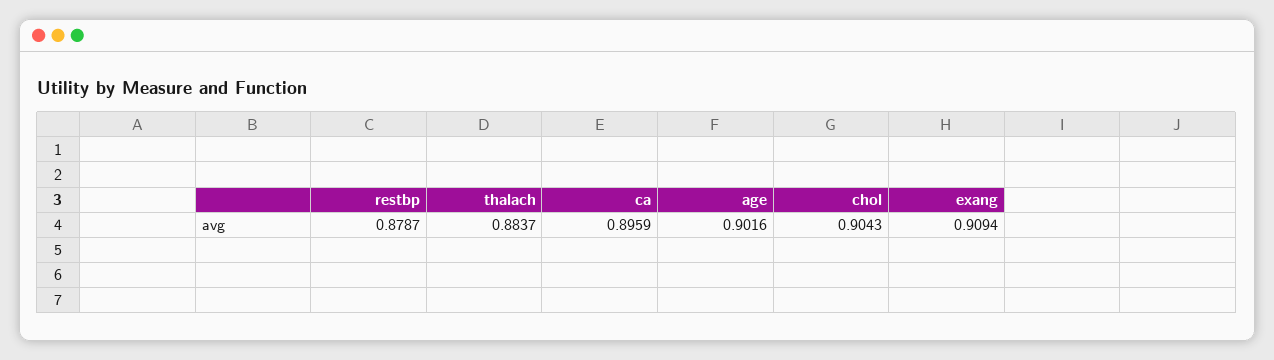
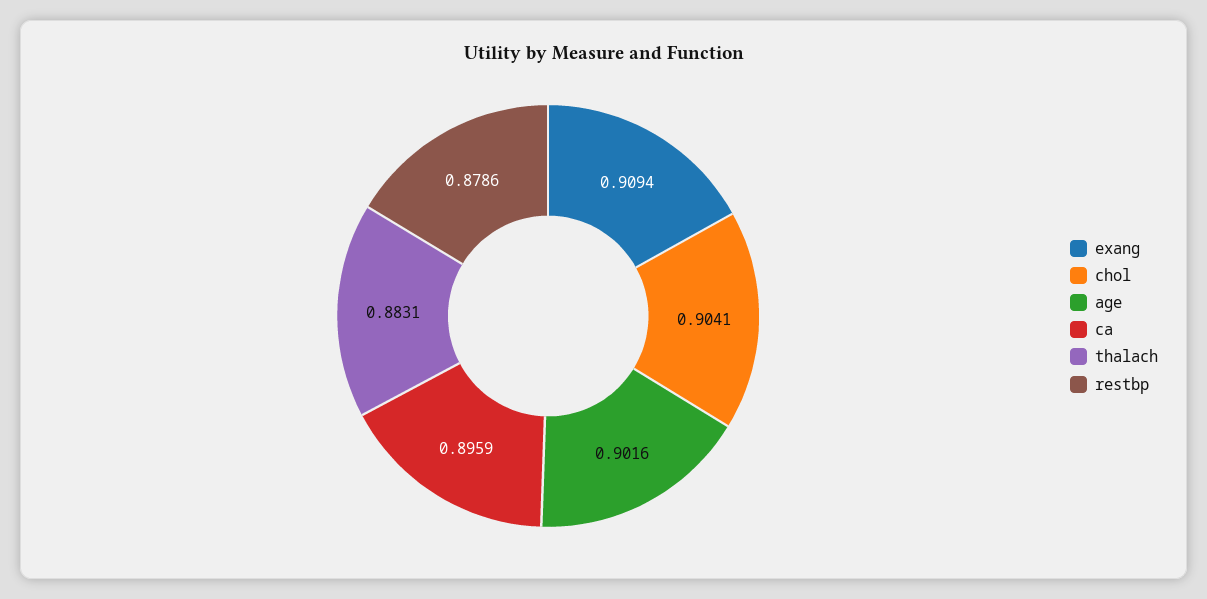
restbp: 0.8787 -> 0.8786
thalach: 0.8837 -> 0.8831
chol: 0.9043 -> 0.9041

